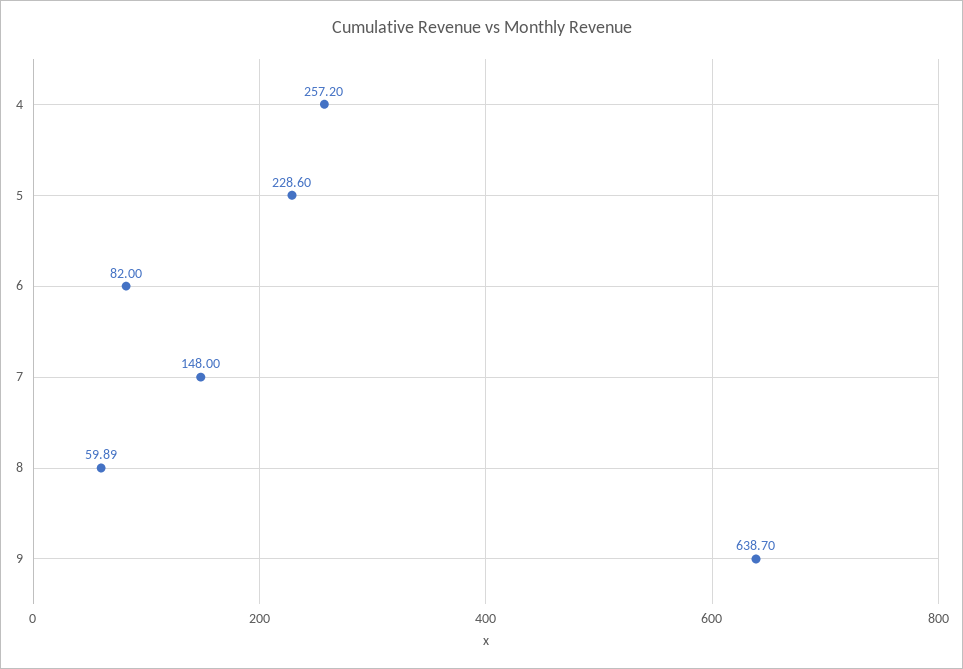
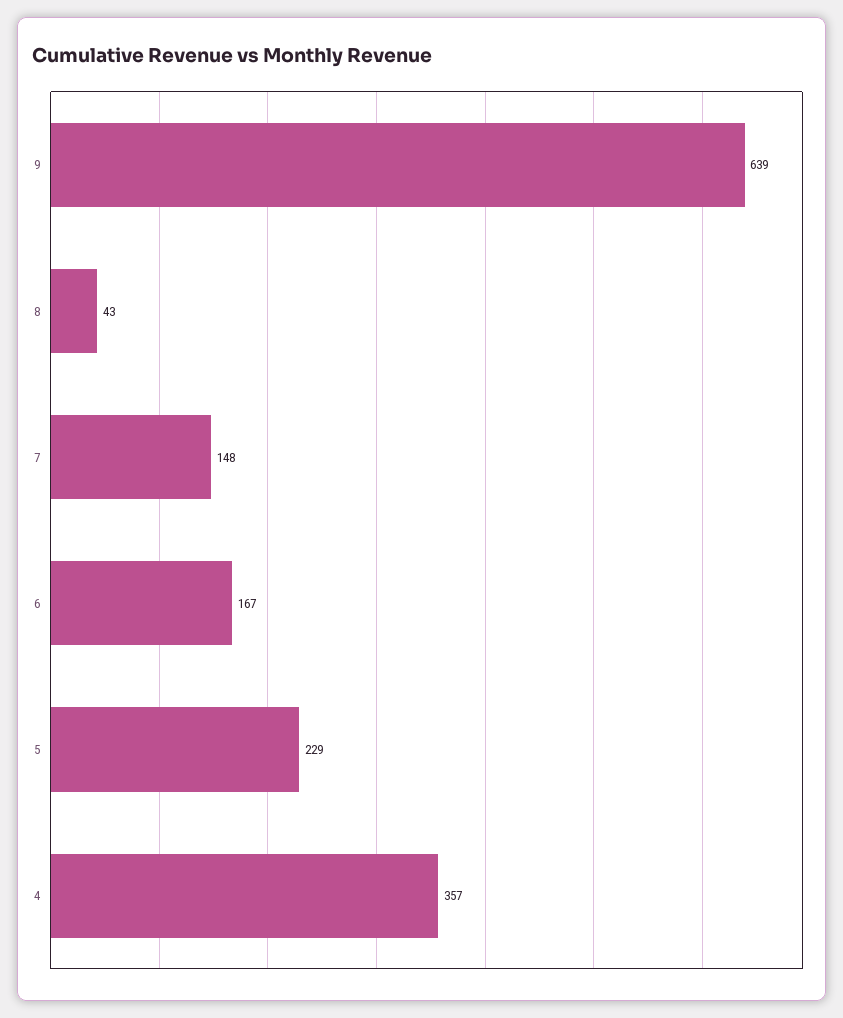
4: 257.2 -> 357
6: 82 -> 167
8: 59.89 -> 43

